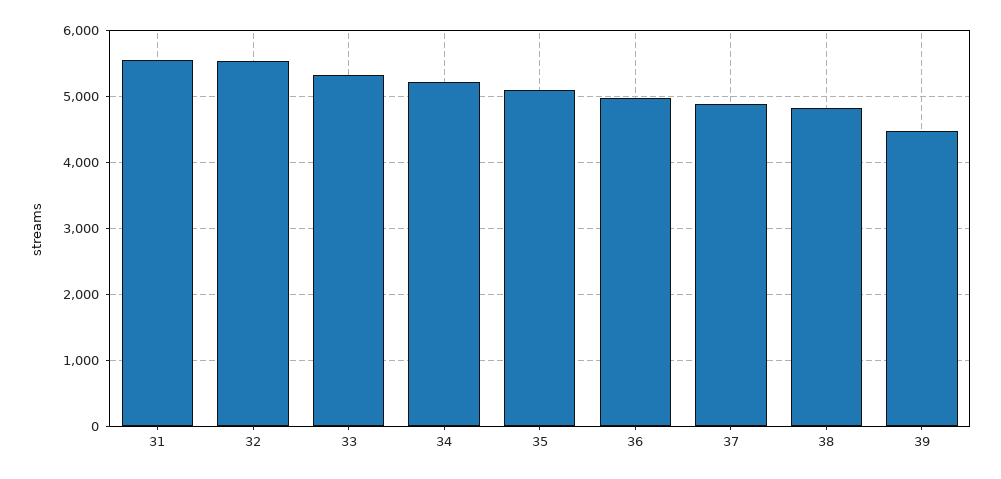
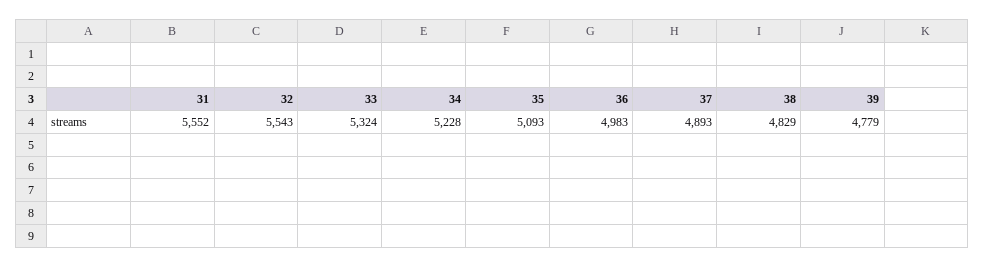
39: 4500 -> 4779

